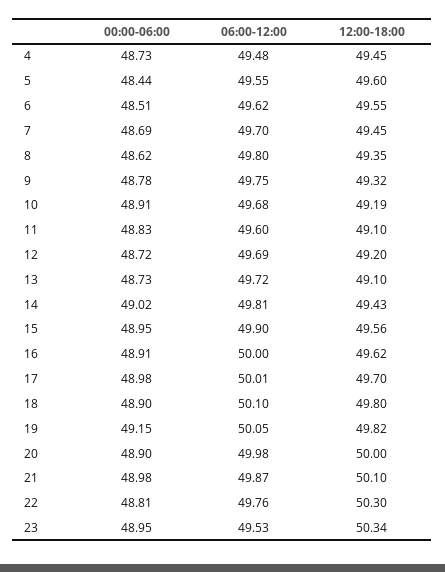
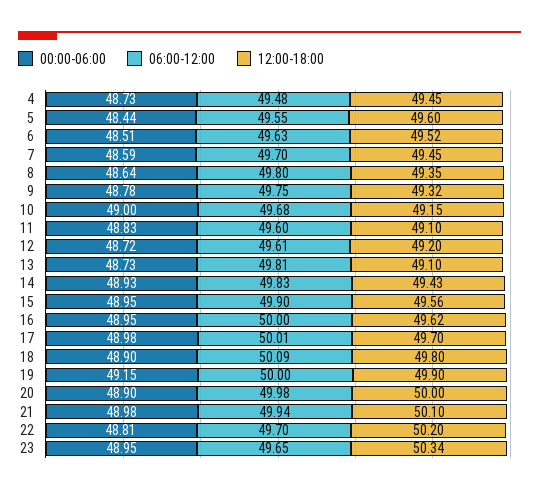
06:00-12:00, 6: 49.62 -> 49.63
12:00-18:00, 6: 49.55 -> 49.52
00:00-06:00, 7: 48.69 -> 48.59
00:00-06:00, 8: 48.62 -> 48.64
00:00-06:00, 10: 48.91 -> 49
12:00-18:00, 10: 49.19 -> 49.15
06:00-12:00, 12: 49.69 -> 49.61
06:00-12:00, 13: 49.72 -> 49.81
00:00-06:00, 14: 49.02 -> 48.93
06:00-12:00, 14: 49.81 -> 49.83
00:00-06:00, 16: 48.91 -> 48.95
06:00-12:00, 18: 50.1 -> 50.09
06:00-12:00, 19: 50.05 -> 50
12:00-18:00, 19: 49.82 -> 49.9
06:00-12:00, 21: 49.87 -> 49.94
06:00-12:00, 22: 49.76 -> 49.7
12:00-18:00, 22: 50.3 -> 50.2
06:00-12:00, 23: 49.53 -> 49.65

